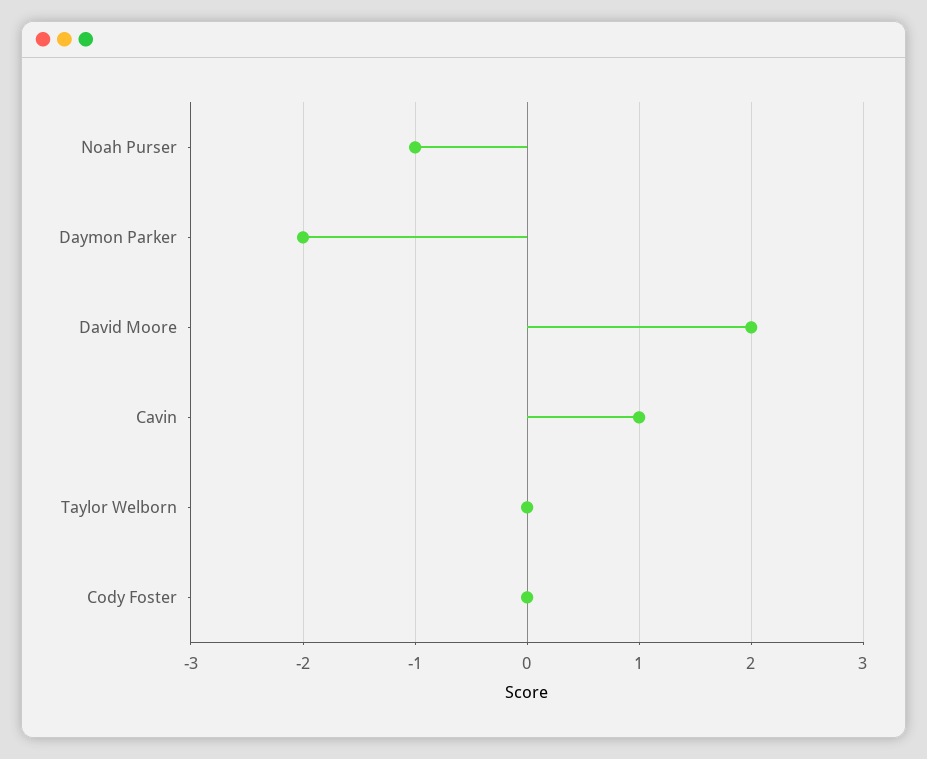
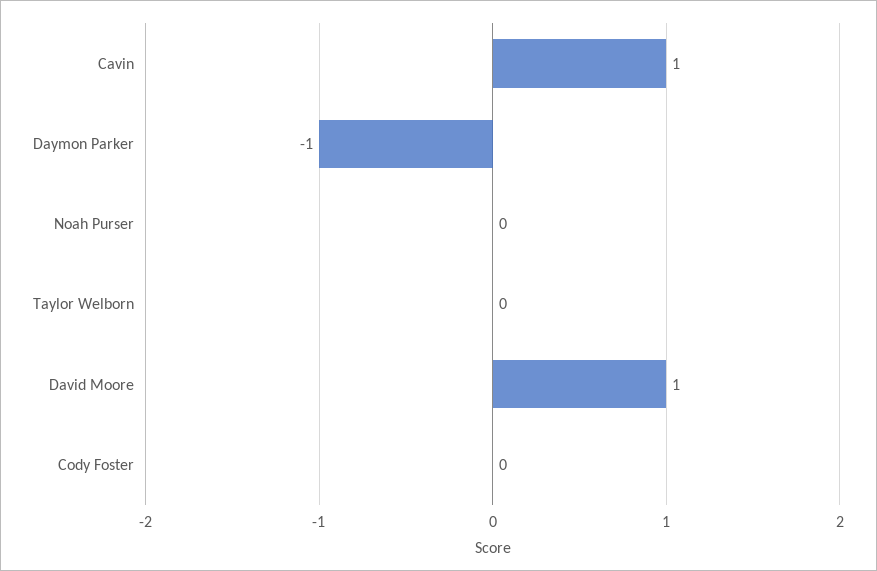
Noah Purser: -1 -> 0
Daymon Parker: -2 -> -1
David Moore: 2 -> 1

